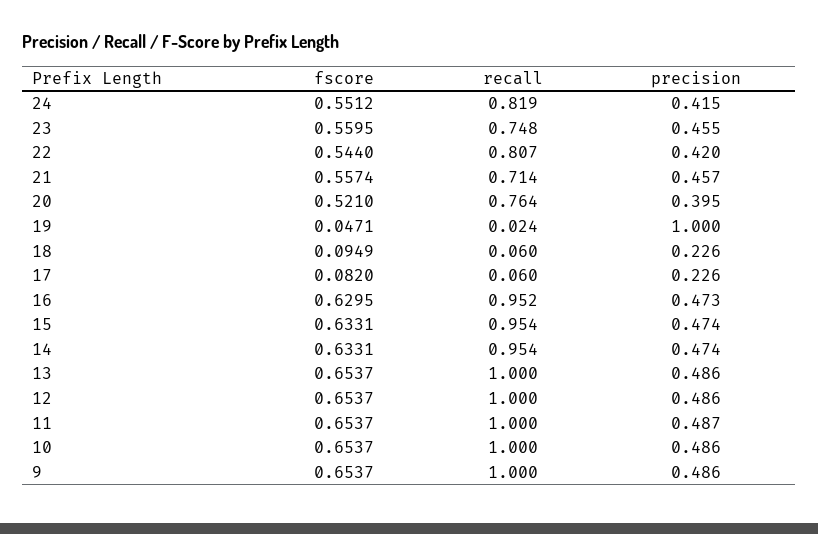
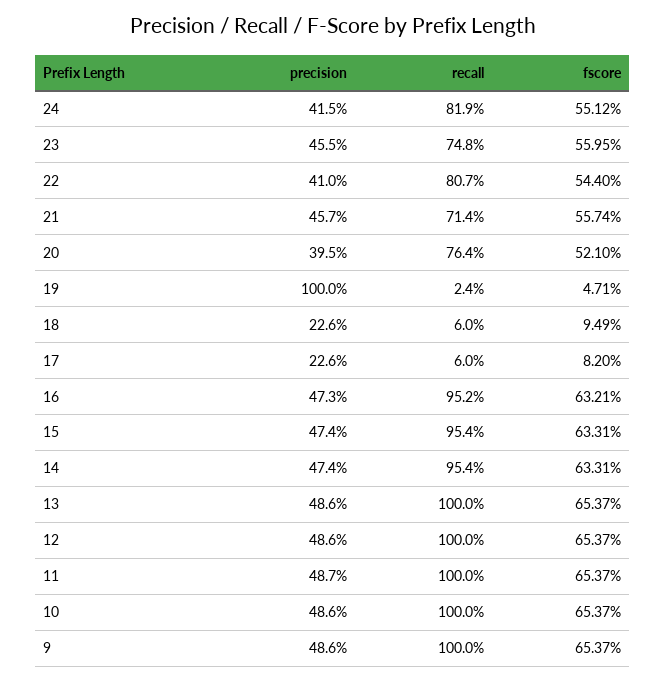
precision, 22: 0.42 -> 0.41
fscore, 16: 0.6295 -> 0.6321

